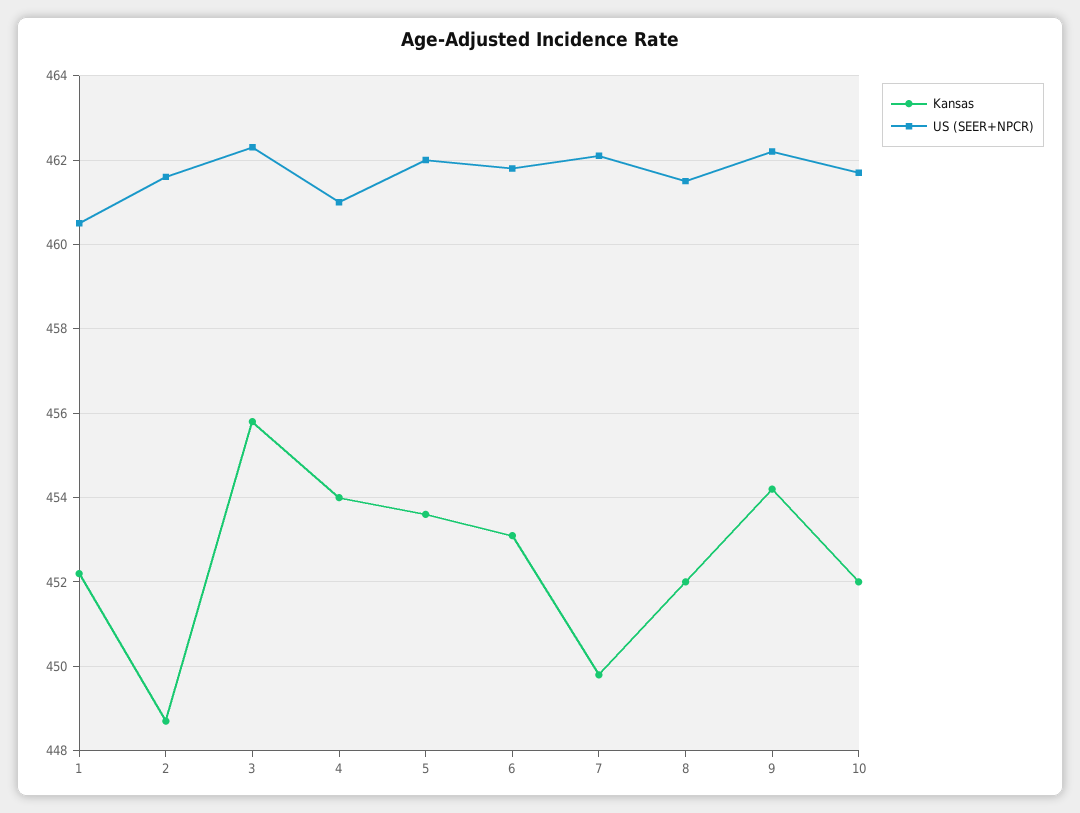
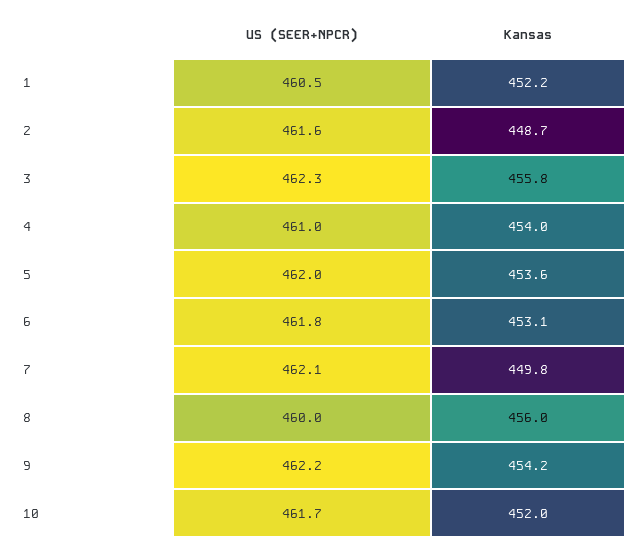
Kansas, 8: 452 -> 456
US (SEER+NPCR), 8: 461.5 -> 460

